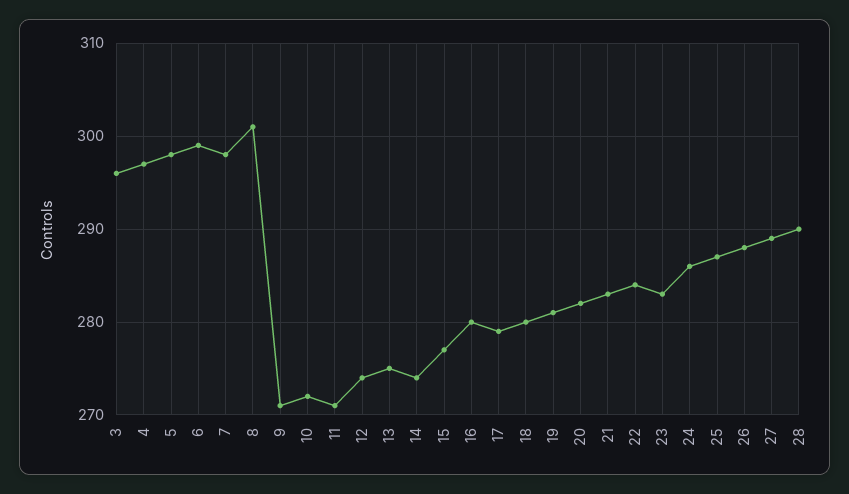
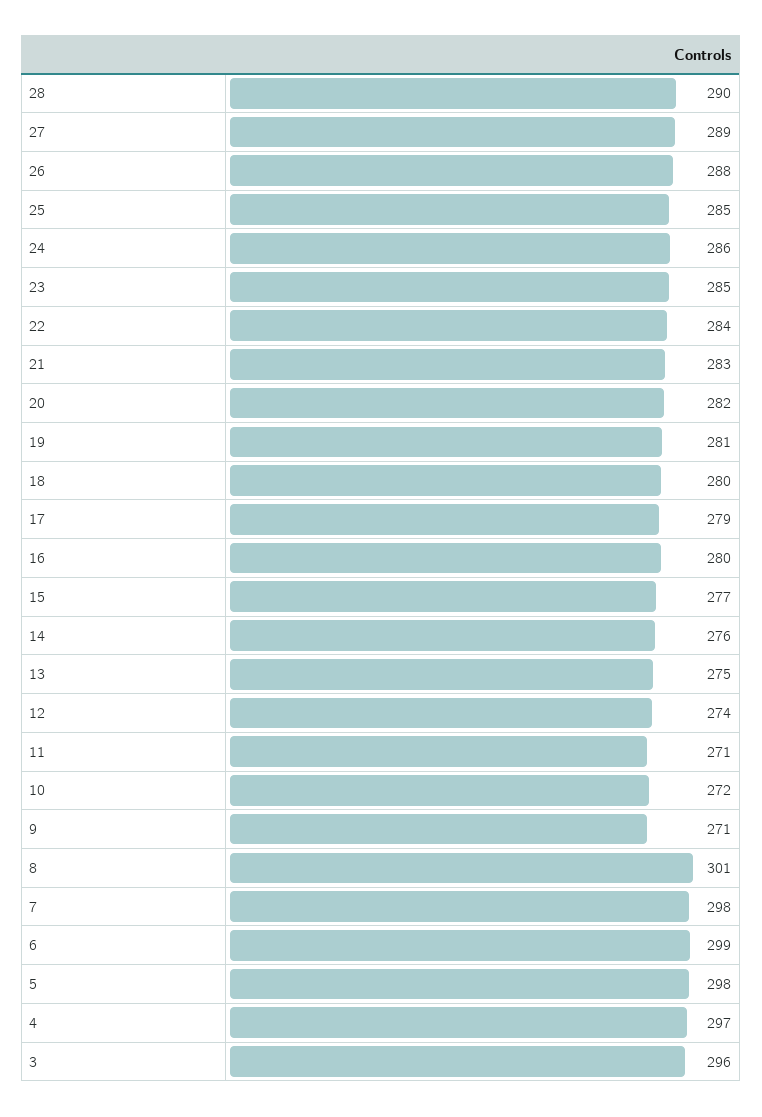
14: 274 -> 276
23: 283 -> 285
25: 287 -> 285

